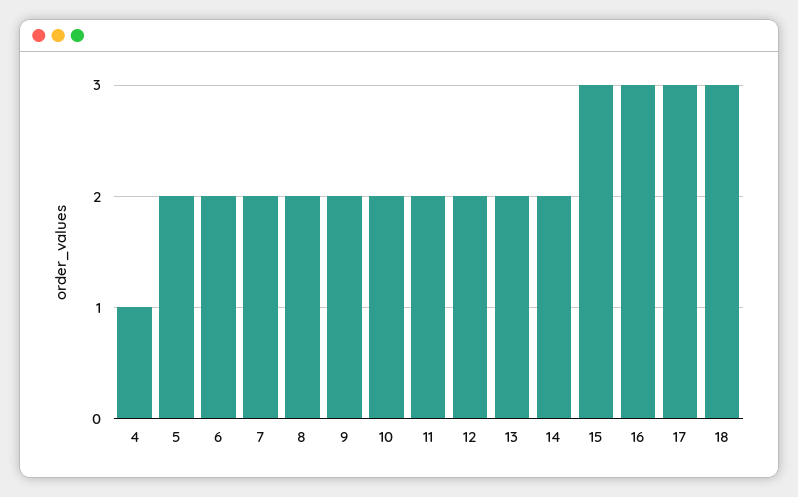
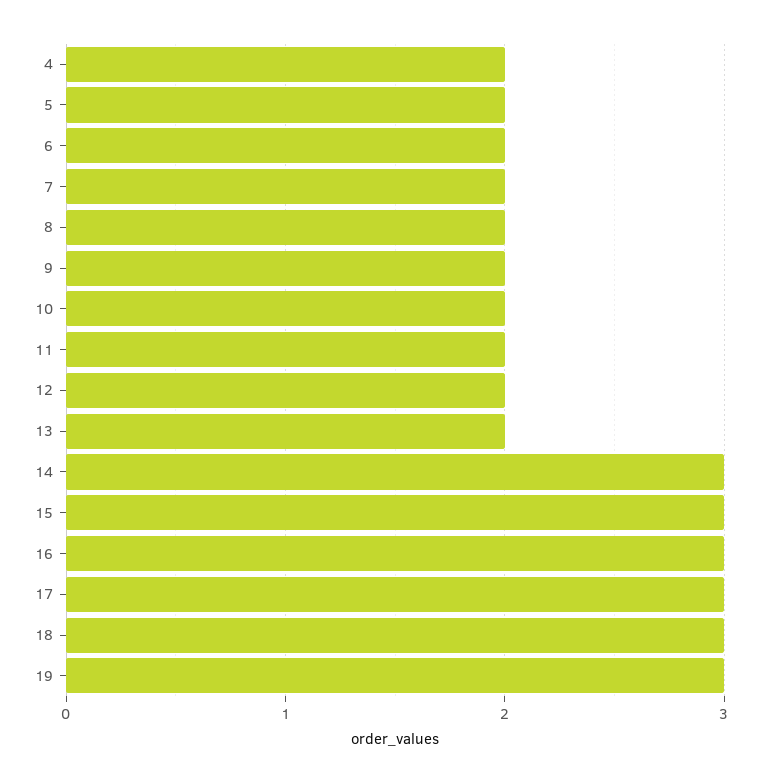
4: 1 -> 2
14: 2 -> 3
19: none -> 3

